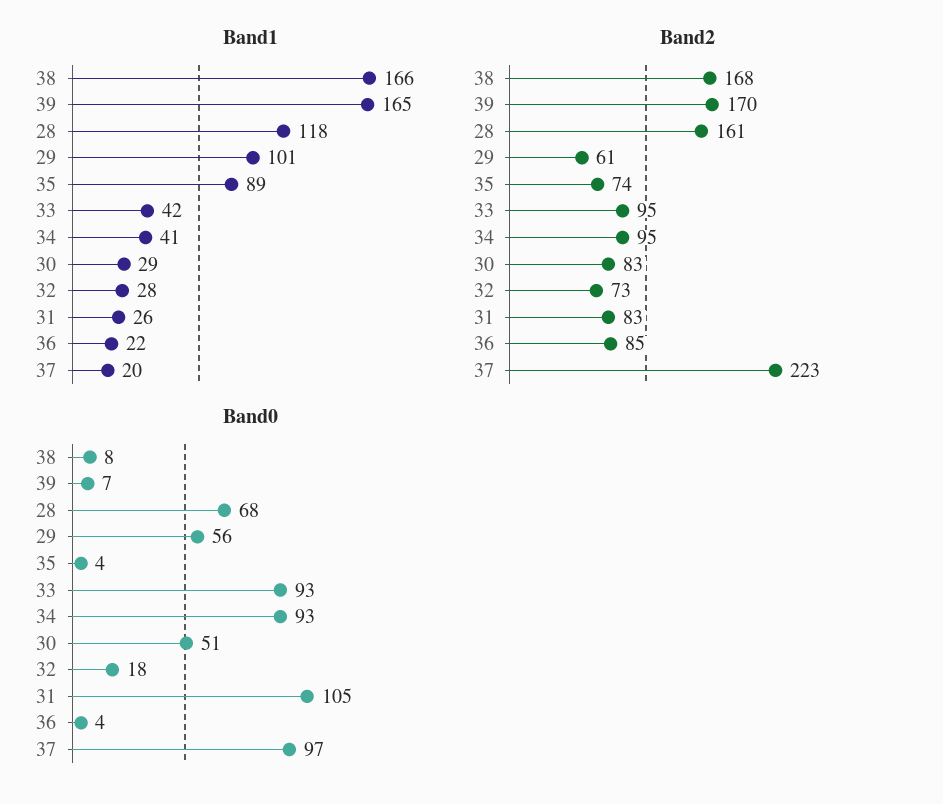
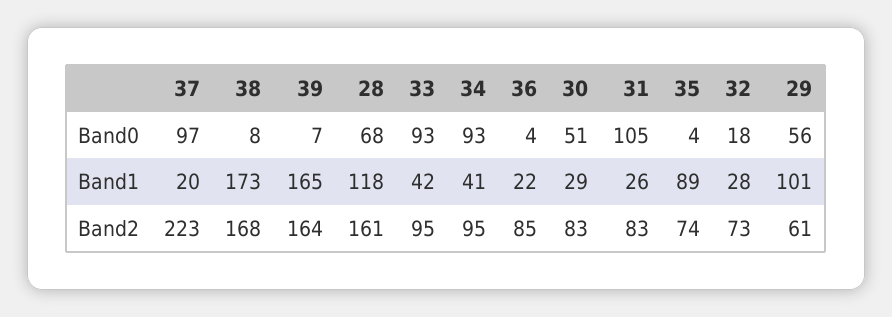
Band1, 38: 166 -> 173
Band2, 39: 170 -> 164

